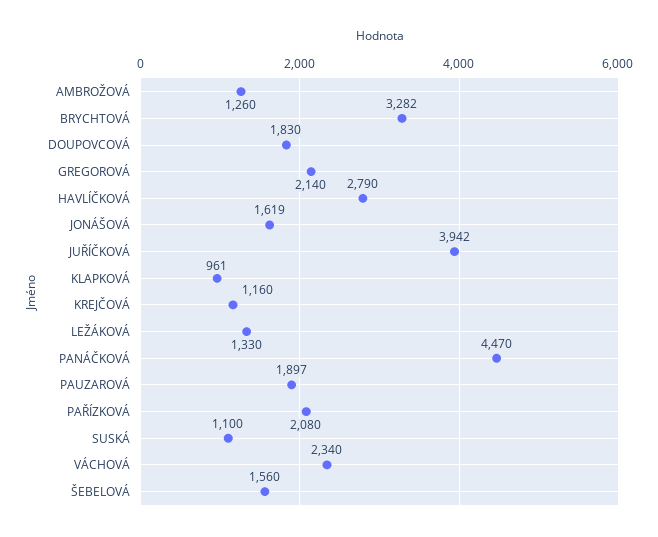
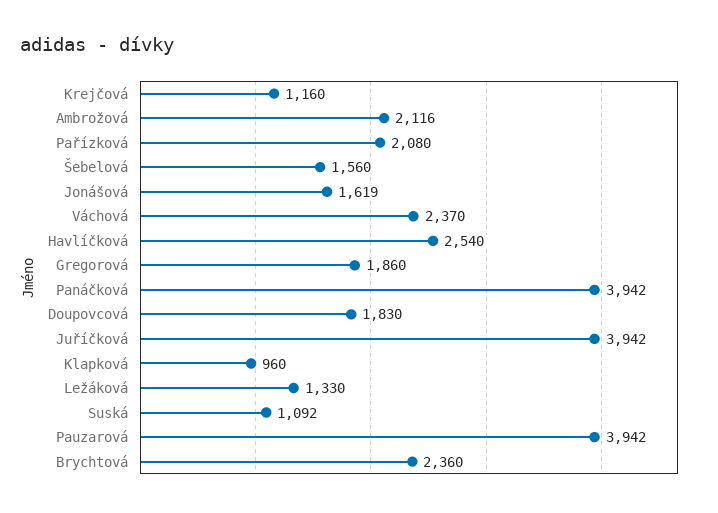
AMBROŽOVÁ: 1260 -> 2116
BRYCHTOVÁ: 3282 -> 2360
GREGOROVÁ: 2140 -> 1860
HAVLÍČKOVÁ: 2790 -> 2540
KLAPKOVÁ: 961 -> 960
PANÁČKOVÁ: 4470 -> 3942
PAUZAROVÁ: 1897 -> 3942
SUSKÁ: 1100 -> 1092
VÁCHOVÁ: 2340 -> 2370

